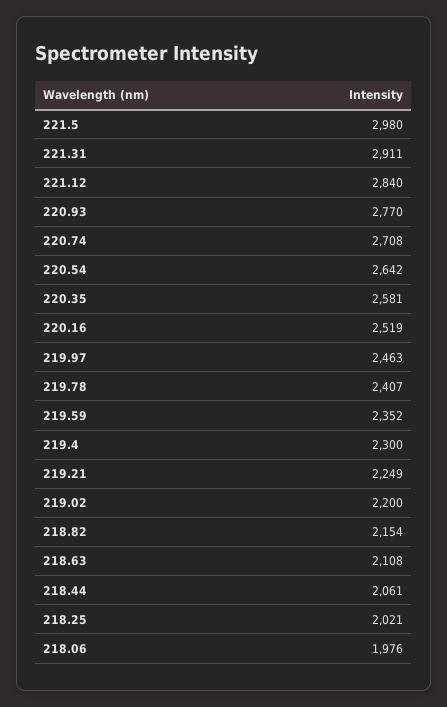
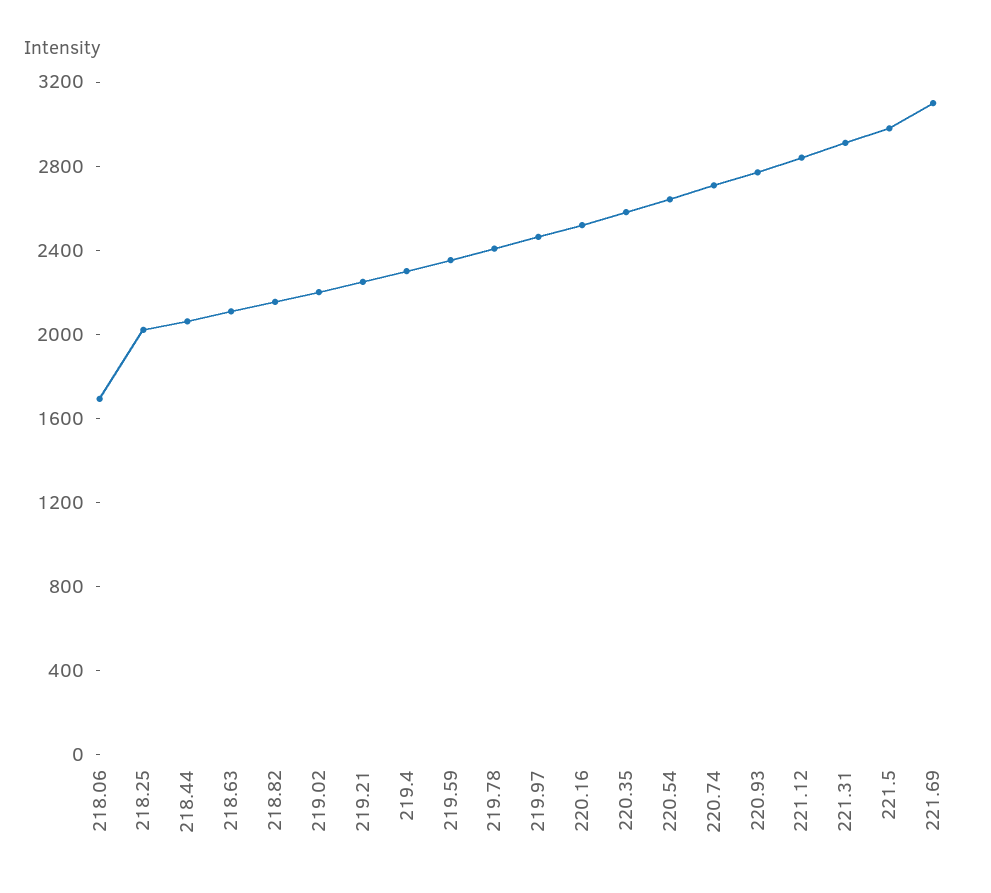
218.06: 1976 -> 1700
221.69: none -> 3100

